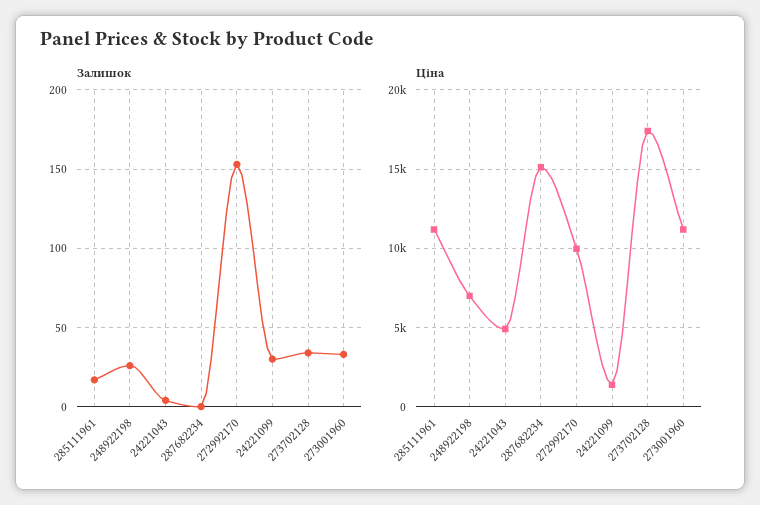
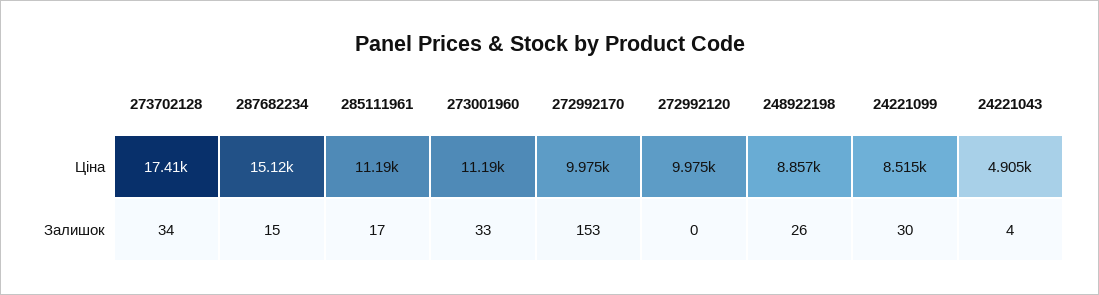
Залишок, 287682234: 0 -> 15
Ціна, 248922198: 7000 -> 8857
Ціна, 24221099: 1500 -> 8515
Ціна, 272992120: none -> 9975
Залишок, 272992120: none -> 0

